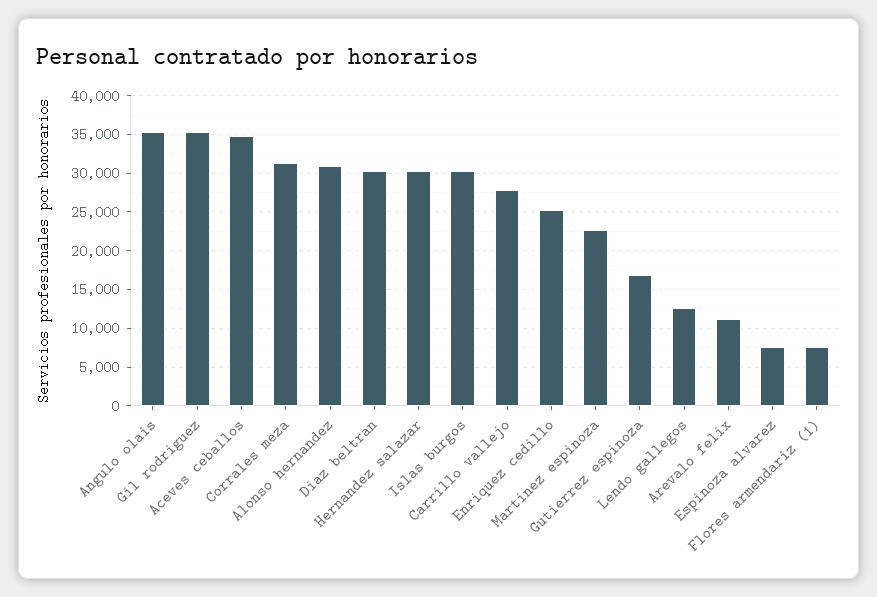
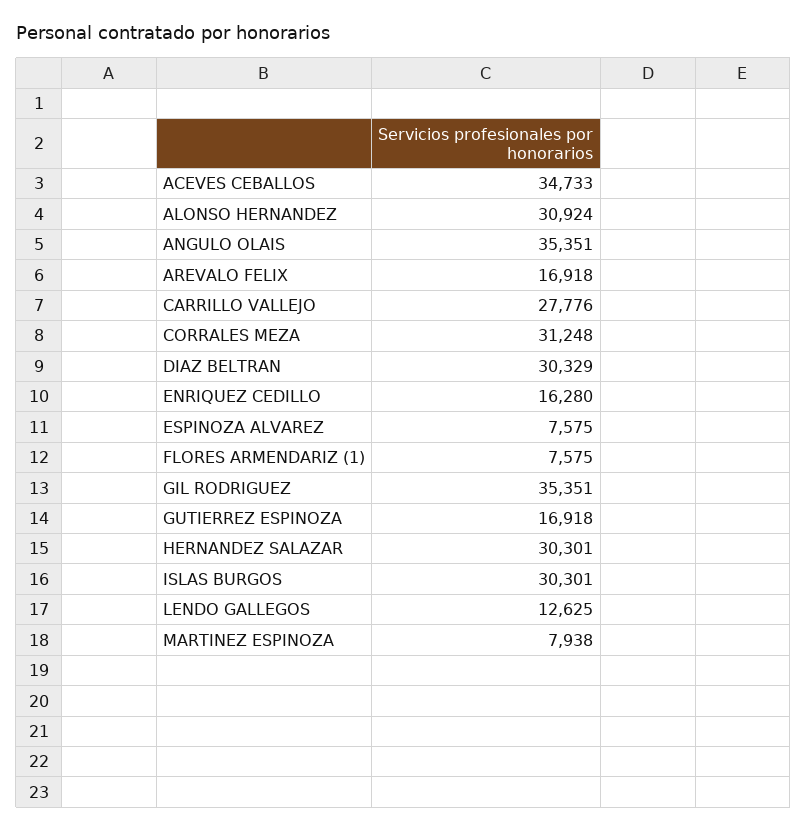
Enriquez cedillo: 25000 -> 16280
Martinez espinoza: 23000 -> 7938
Arevalo felix: 11000 -> 16918

